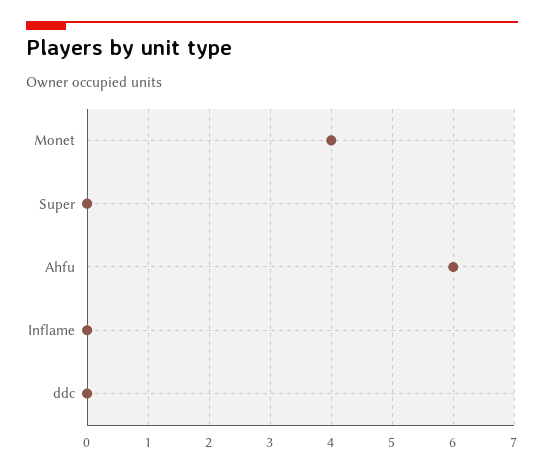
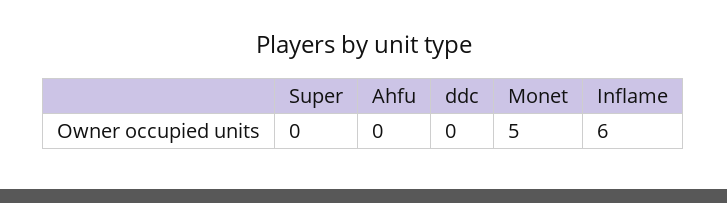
Monet: 4 -> 5
Ahfu: 6 -> 0
Inflame: 0 -> 6

